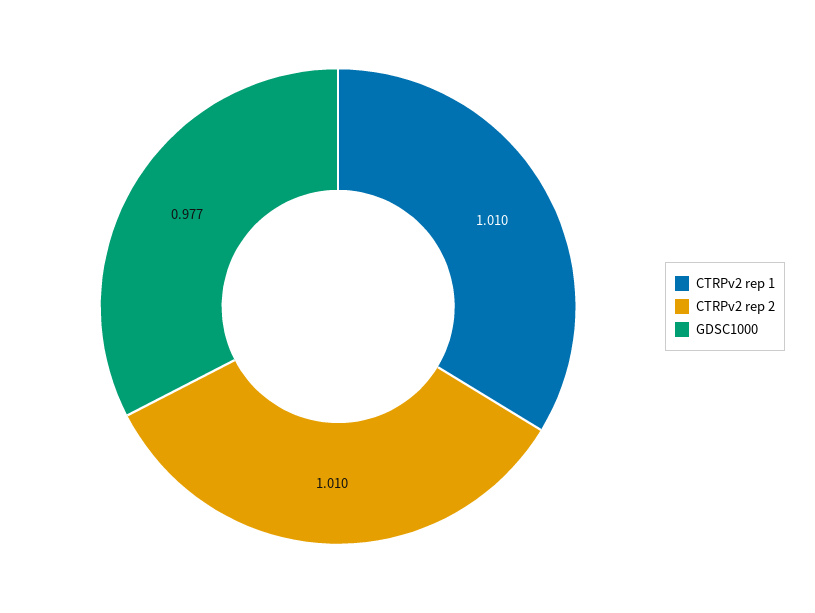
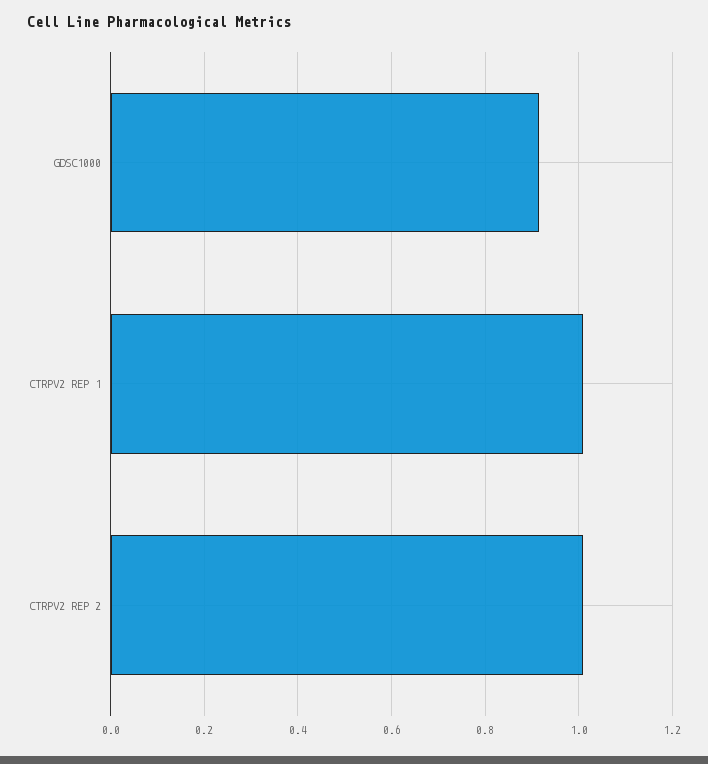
GDSC1000: 0.977 -> 0.92

